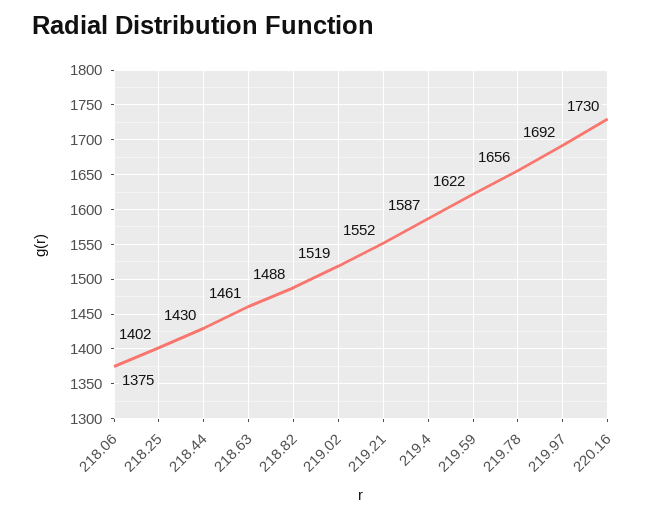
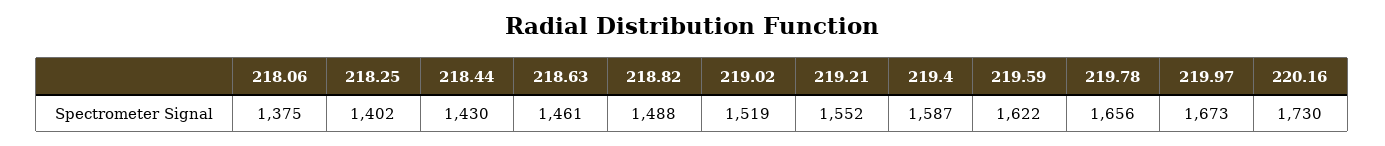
219.97: 1692 -> 1673

